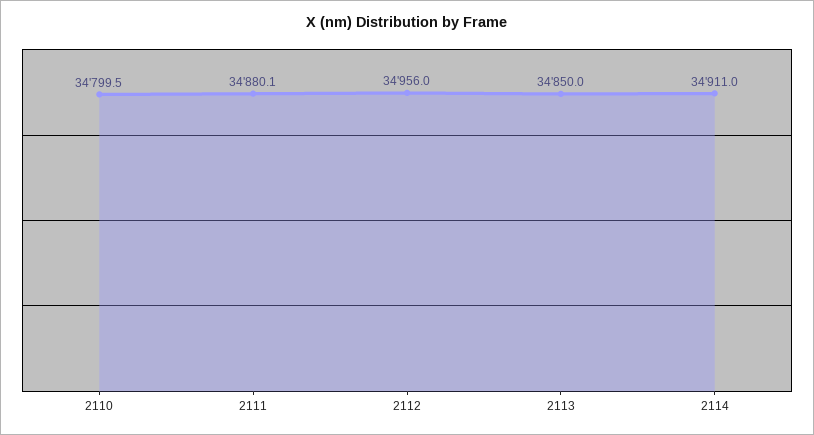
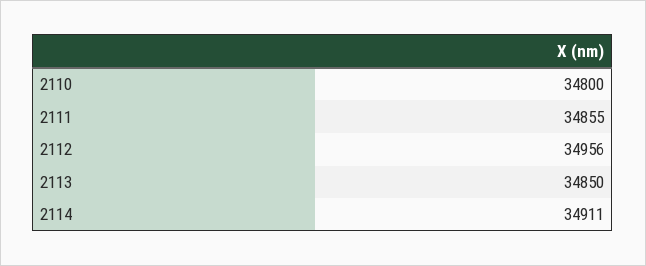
2111: 34880.1 -> 34855

